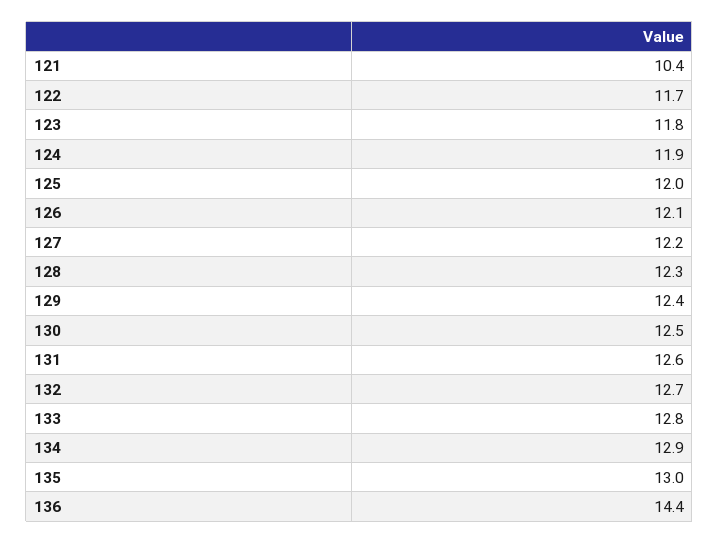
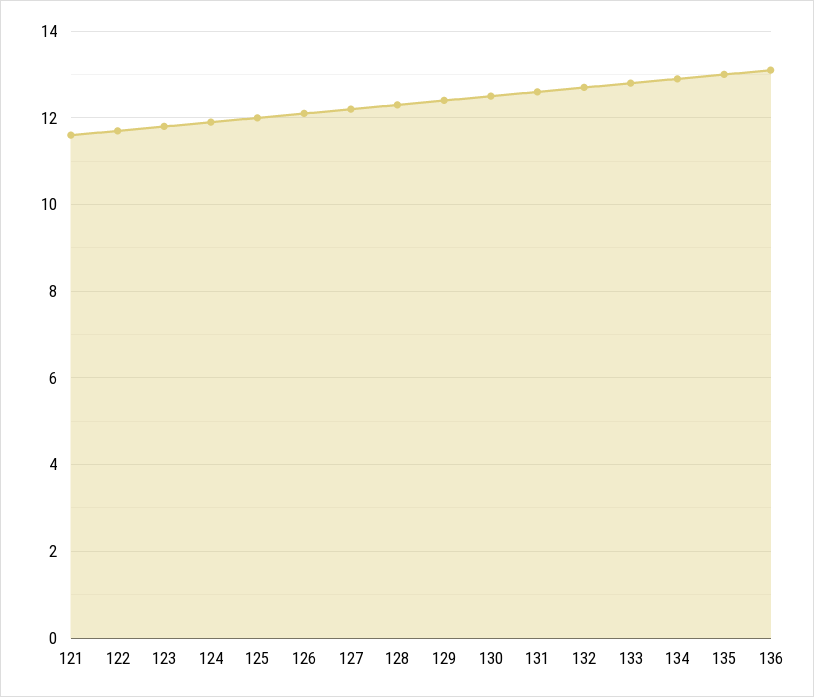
121: 10.4 -> 11.5
136: 14.4 -> 13

